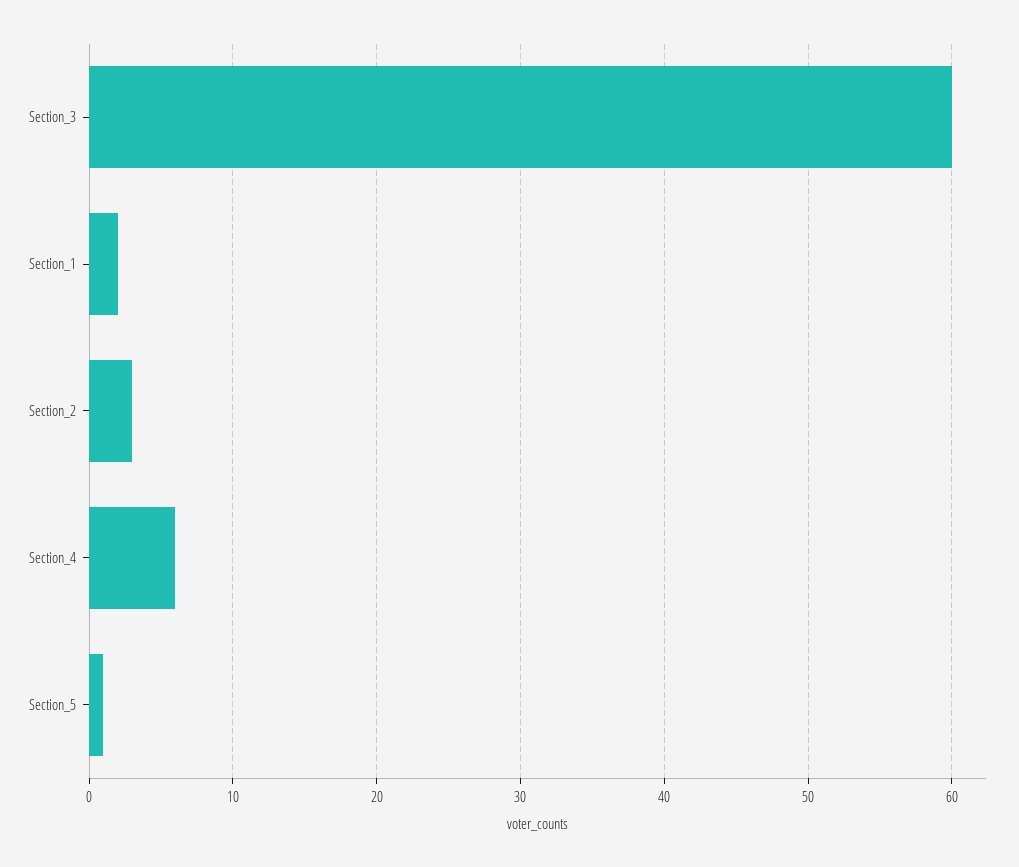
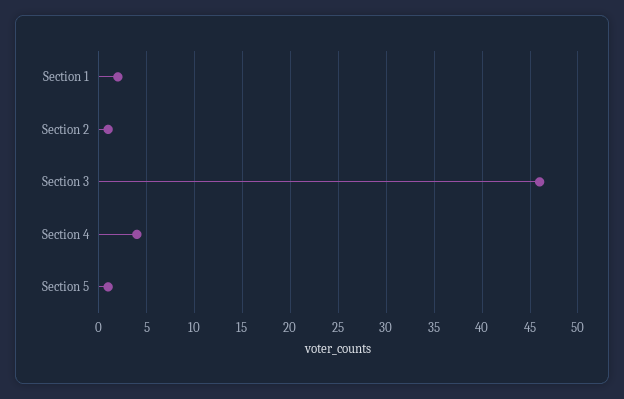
Section_3: 60 -> 46
Section_2: 3 -> 1
Section_4: 6 -> 4

